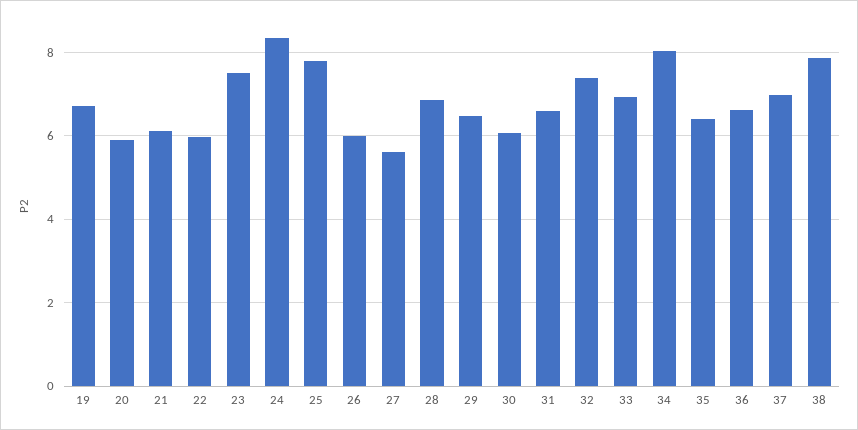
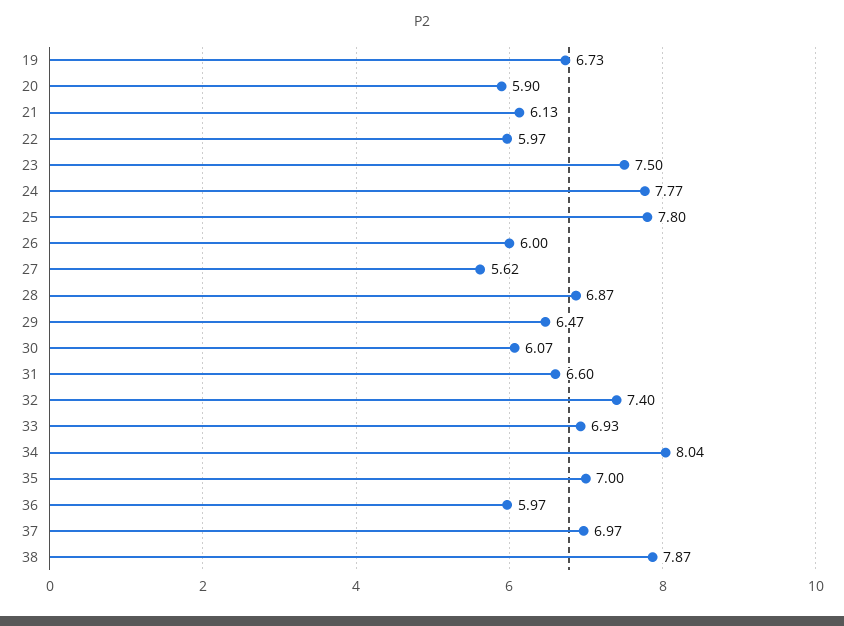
24: 8.4 -> 7.77
35: 6.4 -> 7
36: 6.6 -> 5.97

